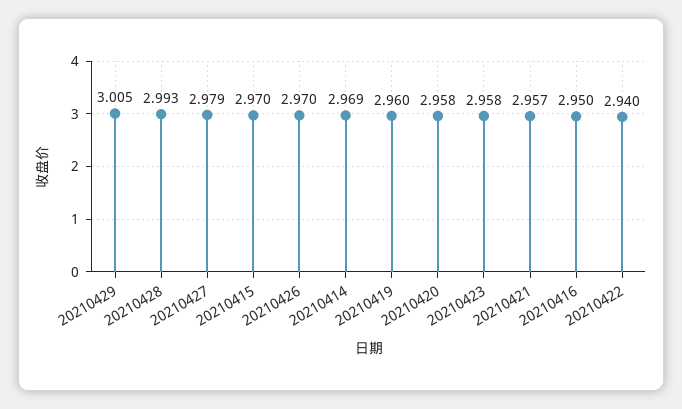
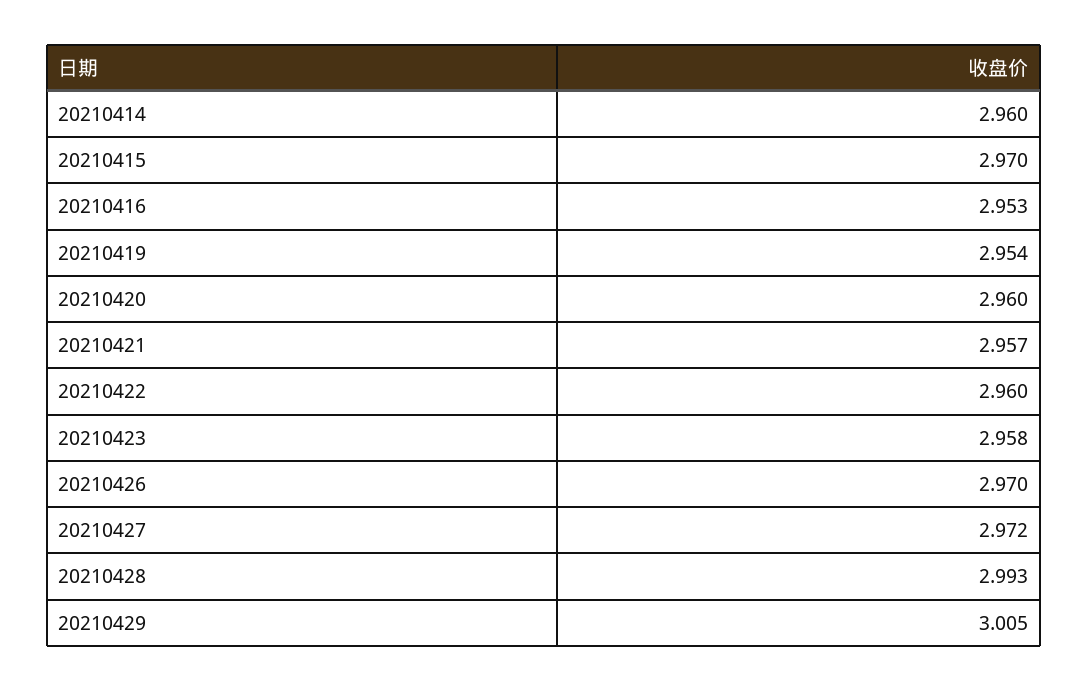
20210427: 2.979 -> 2.972
20210414: 2.969 -> 2.96
20210419: 2.96 -> 2.954
20210420: 2.958 -> 2.96
20210416: 2.95 -> 2.953
20210422: 2.94 -> 2.96

